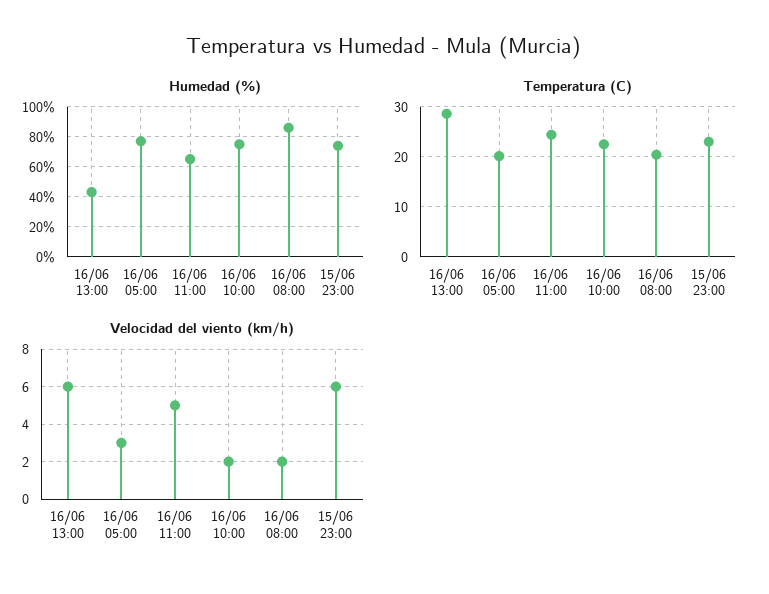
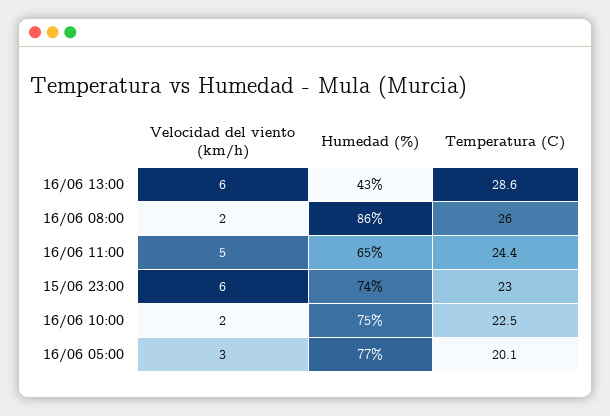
Temperatura (C), 16/06 08:00: 20 -> 26

